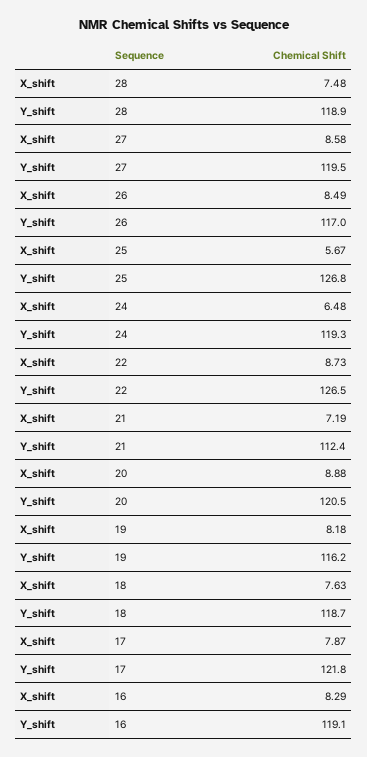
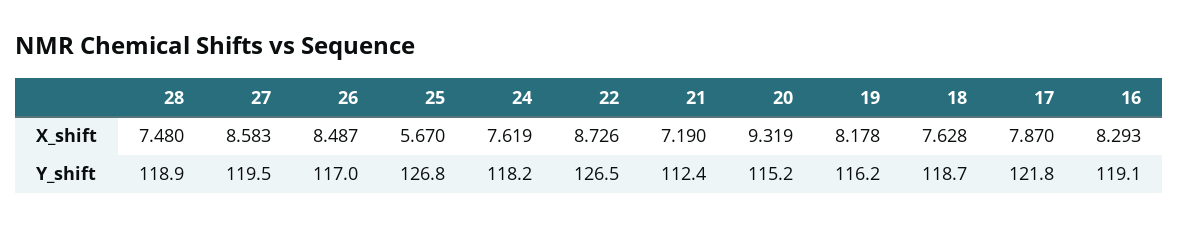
X_shift, 24: 6.48 -> 7.619
Y_shift, 24: 119.3 -> 118.2
X_shift, 20: 8.88 -> 9.319
Y_shift, 20: 120.5 -> 115.2

